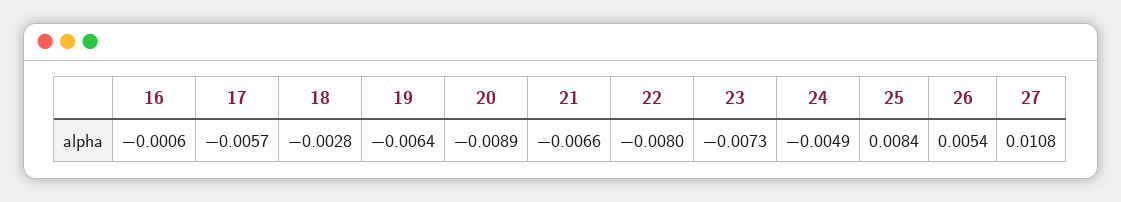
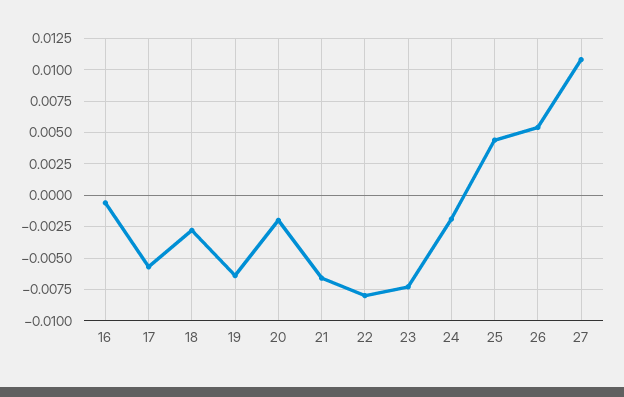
20: -0.0089 -> -0.002
24: -0.0049 -> -0.002
25: 0.0084 -> 0.0045

